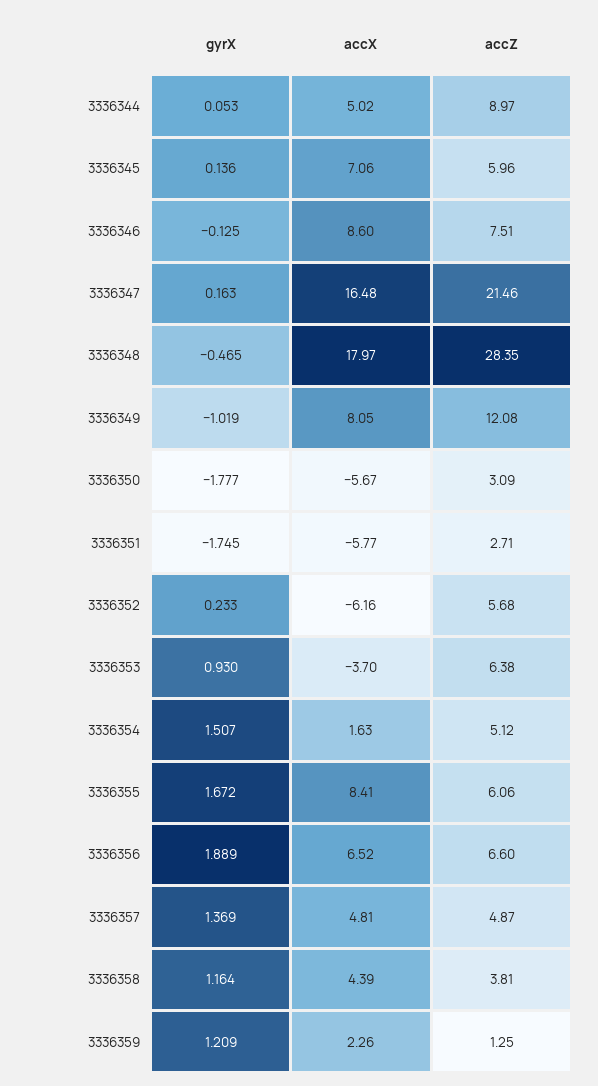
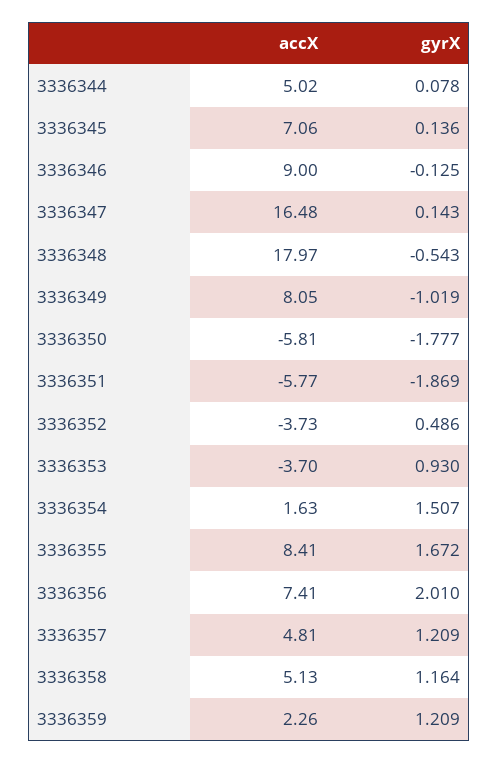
gyrX, 3336344: 0.053 -> 0.078
accZ, 3336344: 8.97 -> none
accZ, 3336345: 5.96 -> none
accX, 3336346: 8.6 -> 9
accZ, 3336346: 7.51 -> none
gyrX, 3336347: 0.163 -> 0.143
accZ, 3336347: 21.46 -> none
gyrX, 3336348: -0.465 -> -0.543
accZ, 3336348: 28.35 -> none
accZ, 3336349: 12.08 -> none
accX, 3336350: -5.67 -> -5.81
accZ, 3336350: 3.09 -> none
gyrX, 3336351: -1.745 -> -1.869
accZ, 3336351: 2.71 -> none
gyrX, 3336352: 0.233 -> 0.486
accX, 3336352: -6.16 -> -3.73
accZ, 3336352: 5.68 -> none
accZ, 3336353: 6.38 -> none
accZ, 3336354: 5.12 -> none
accZ, 3336355: 6.06 -> none
gyrX, 3336356: 1.889 -> 2.01
accX, 3336356: 6.52 -> 7.41
accZ, 3336356: 6.6 -> none
gyrX, 3336357: 1.369 -> 1.209
accZ, 3336357: 4.87 -> none
accX, 3336358: 4.39 -> 5.13
accZ, 3336358: 3.81 -> none
accZ, 3336359: 1.25 -> none

